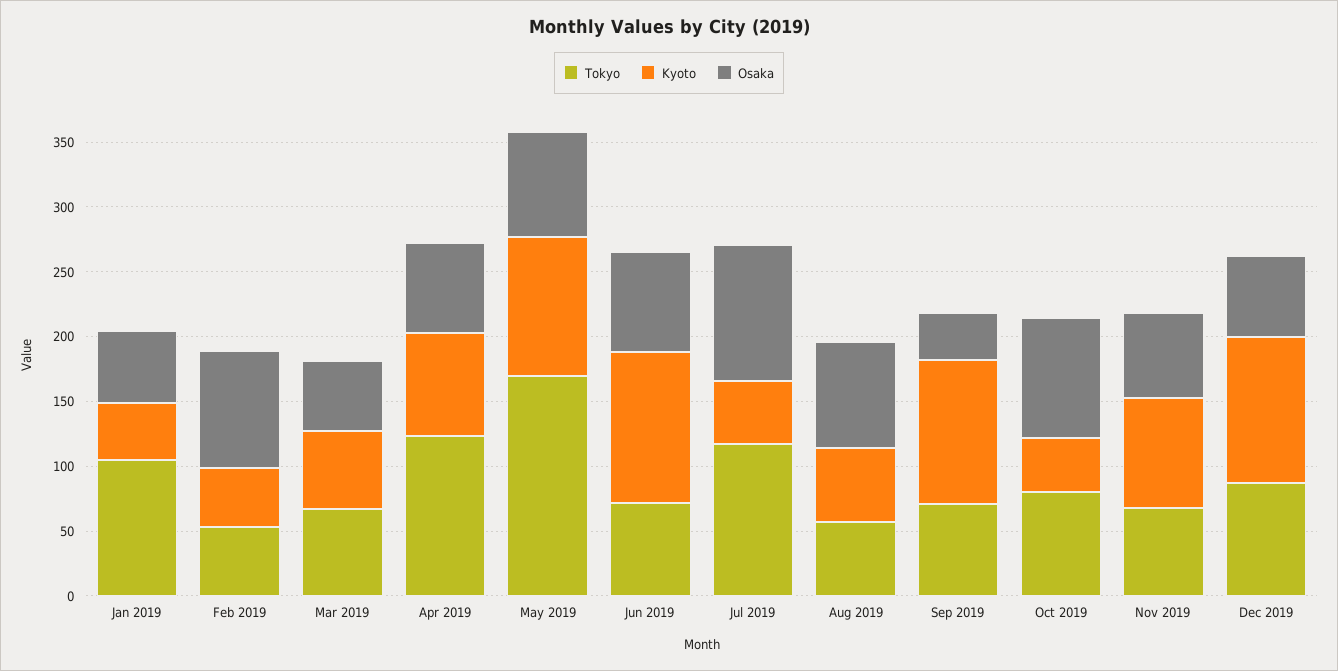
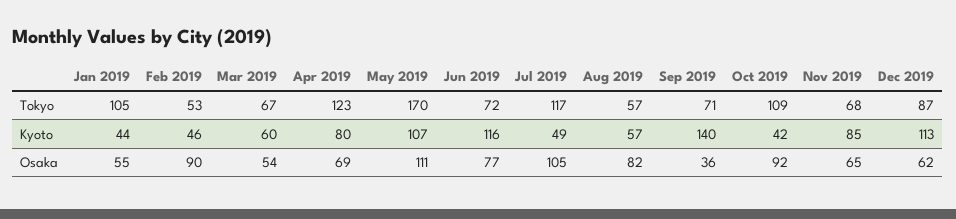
Osaka, May 2019: 80 -> 111
Kyoto, Sep 2019: 110 -> 140
Tokyo, Oct 2019: 80 -> 109

